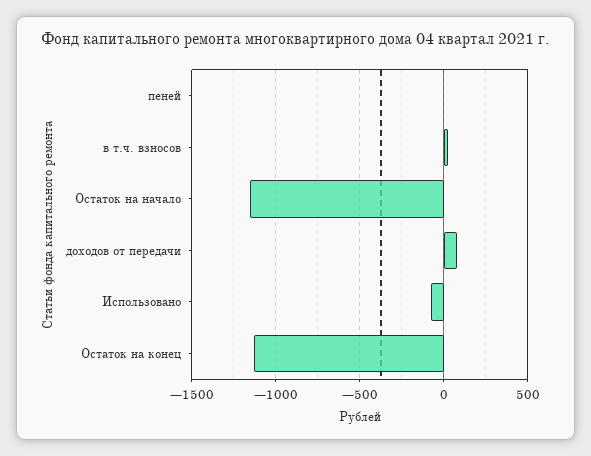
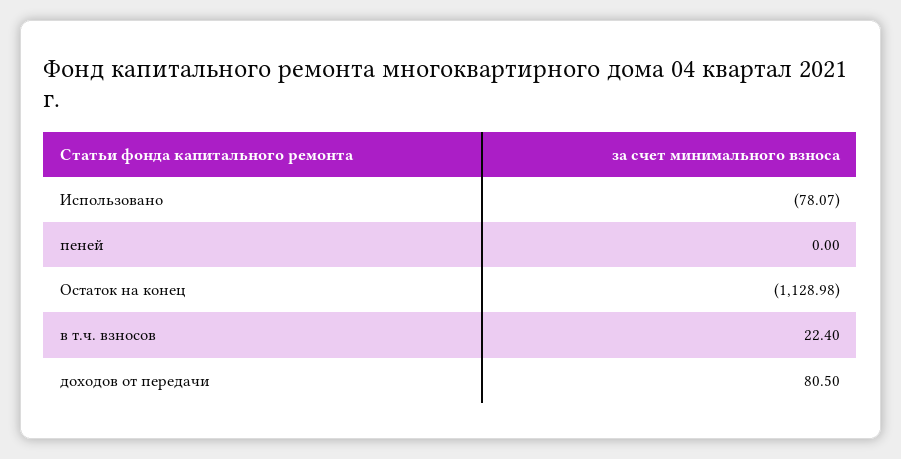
Остаток на начало: -1150 -> none

